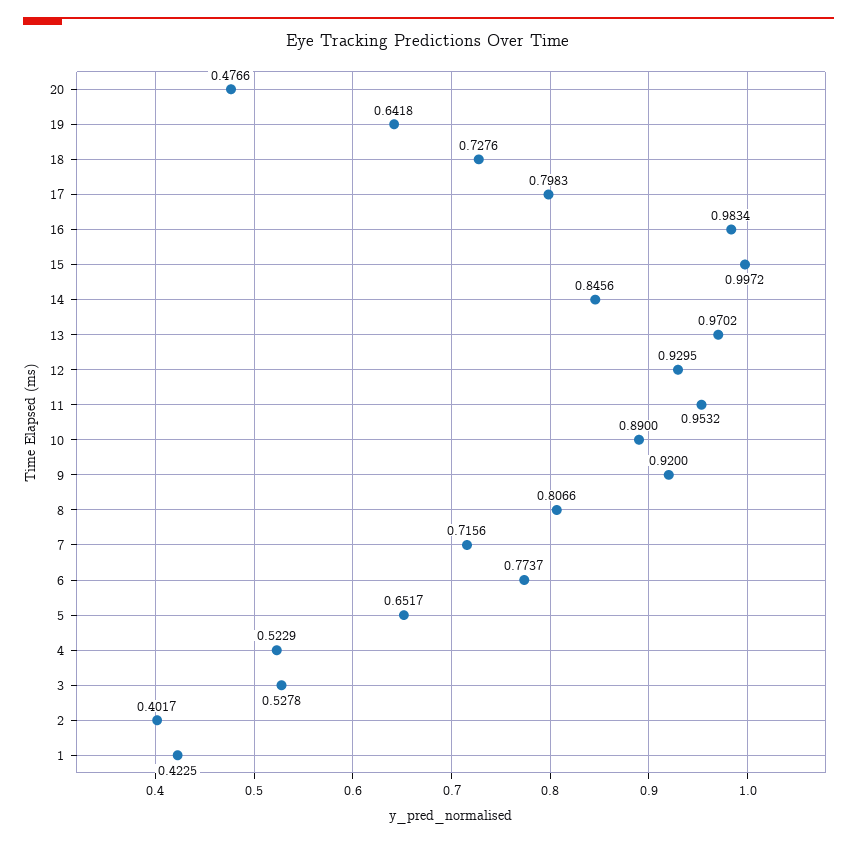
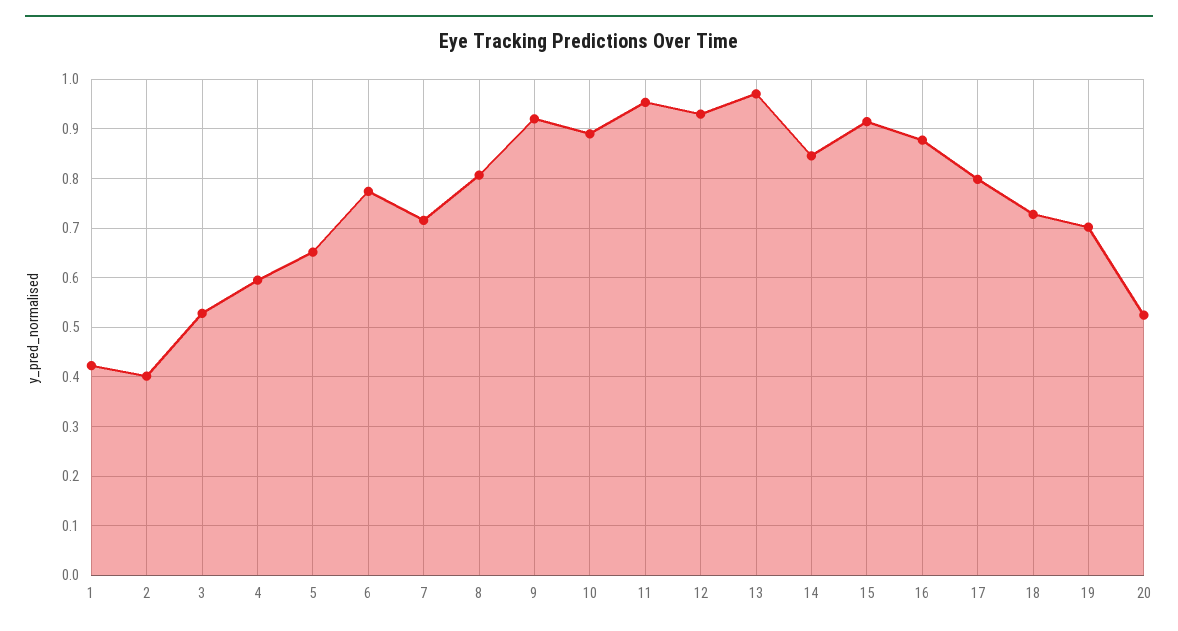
20: 0.4766 -> 0.52
19: 0.6418 -> 0.7
16: 0.9834 -> 0.88
15: 0.9972 -> 0.92
4: 0.5229 -> 0.6

